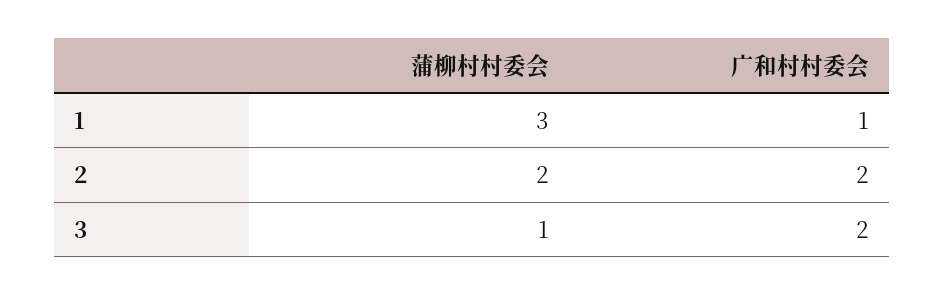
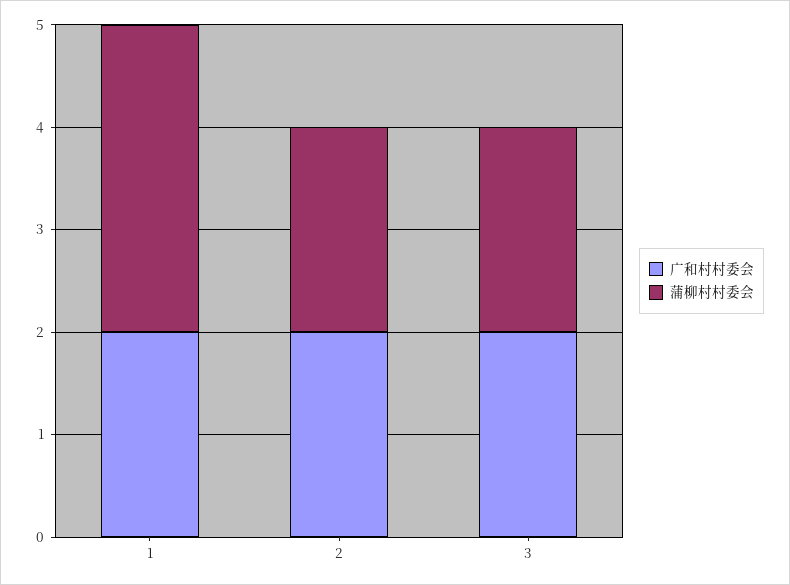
广和村村委会, 1: 1 -> 2
蒲柳村村委会, 3: 1 -> 2

